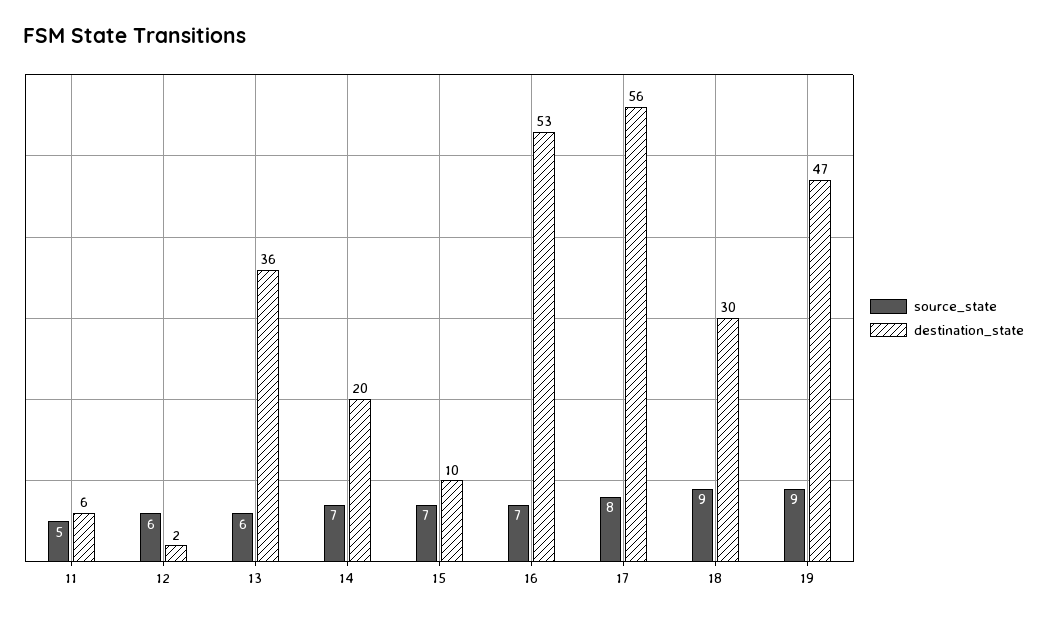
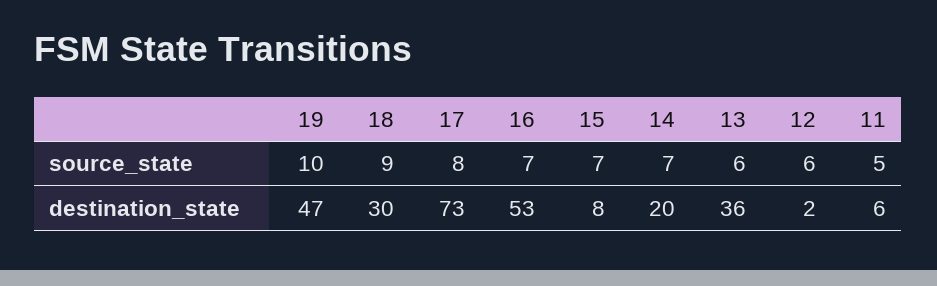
destination_state, 15: 10 -> 8
destination_state, 17: 56 -> 73
source_state, 19: 9 -> 10

